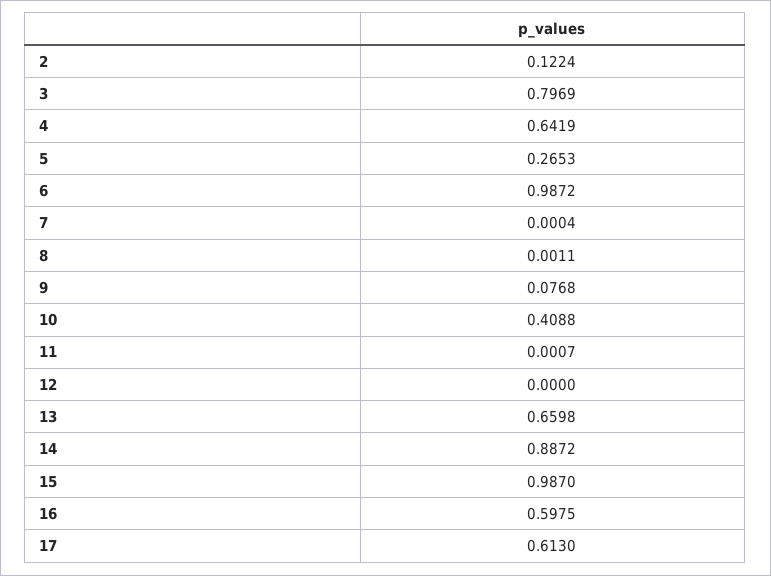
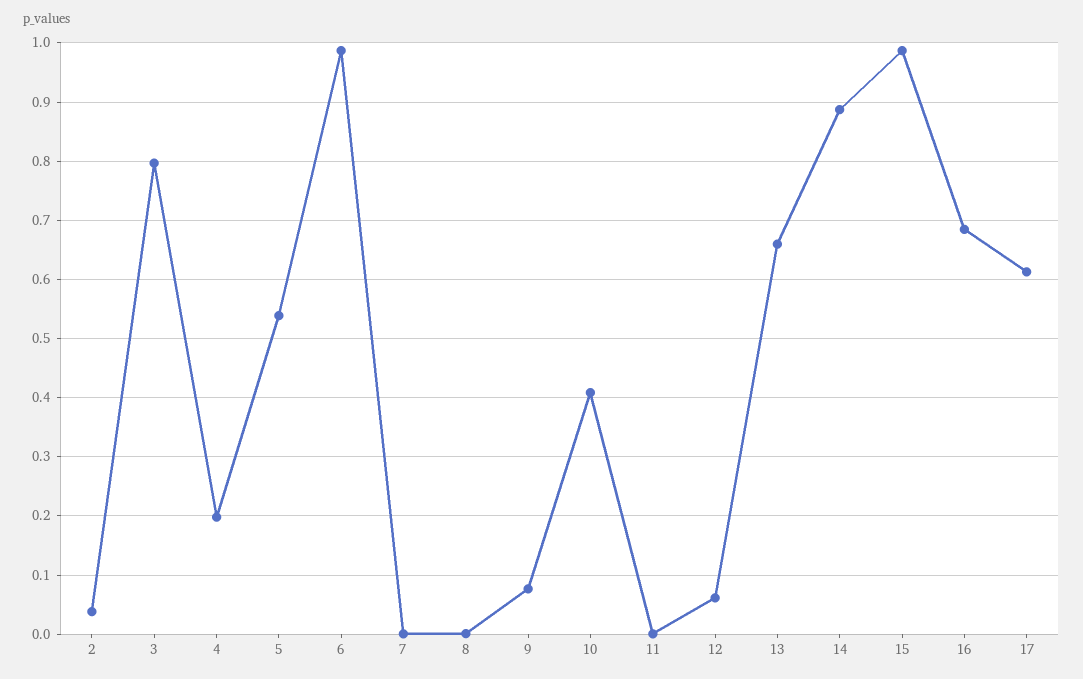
2: 0.1224 -> 0.04
4: 0.6419 -> 0.2
5: 0.2653 -> 0.54
12: 0 -> 0.06
16: 0.5975 -> 0.68

